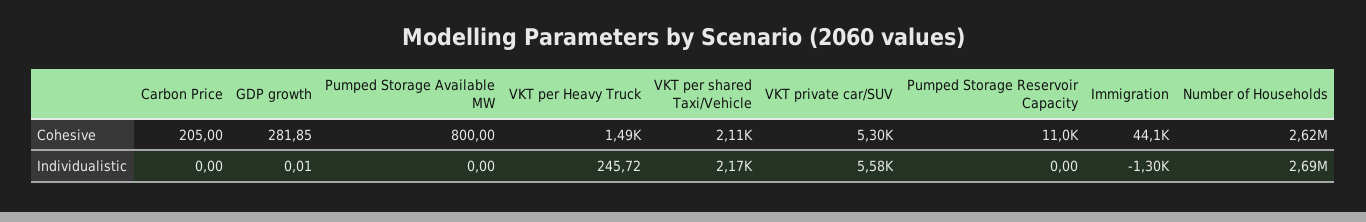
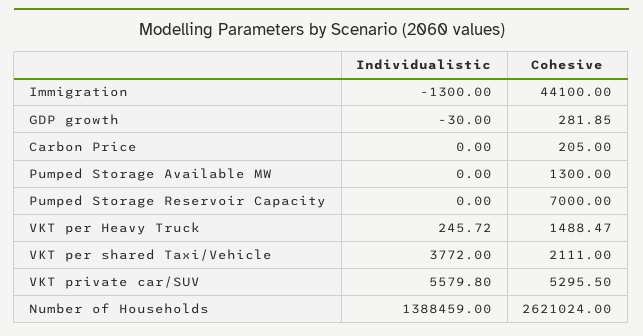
Pumped Storage Available MW, Cohesive: 800 -> 1300
Pumped Storage Reservoir Capacity, Cohesive: 11000 -> 7000
GDP growth, Individualistic: 0.01 -> -30
VKT per shared Taxi/Vehicle, Individualistic: 2170 -> 3772
Number of Households, Individualistic: 2690000 -> 1388459

